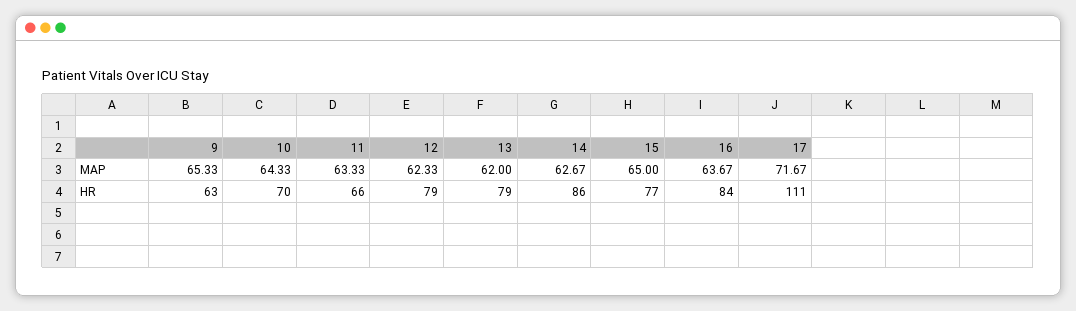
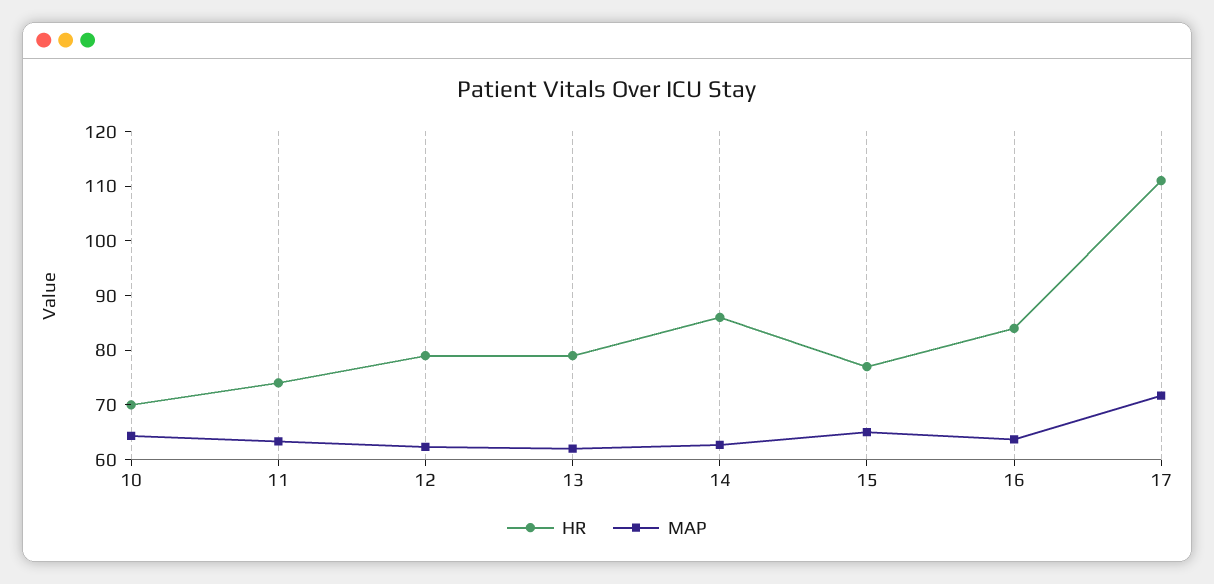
MAP, 9: 65.33 -> none
HR, 9: 63 -> none
HR, 11: 66 -> 74

